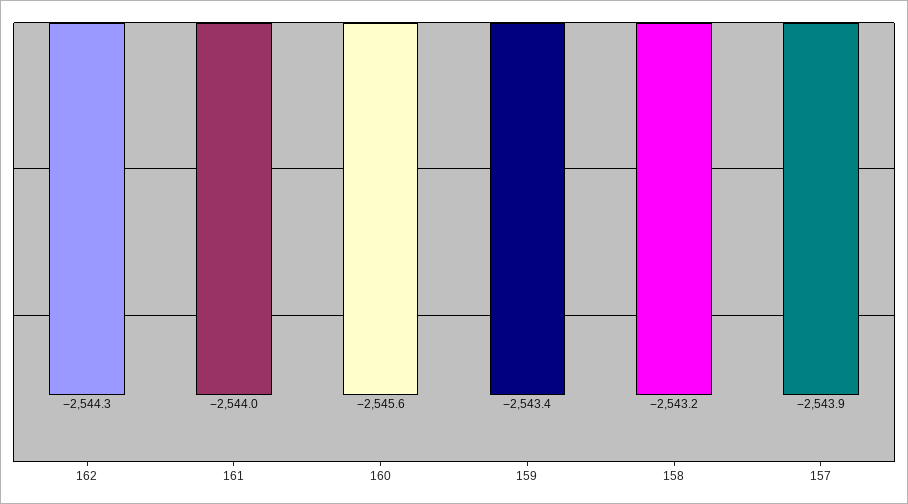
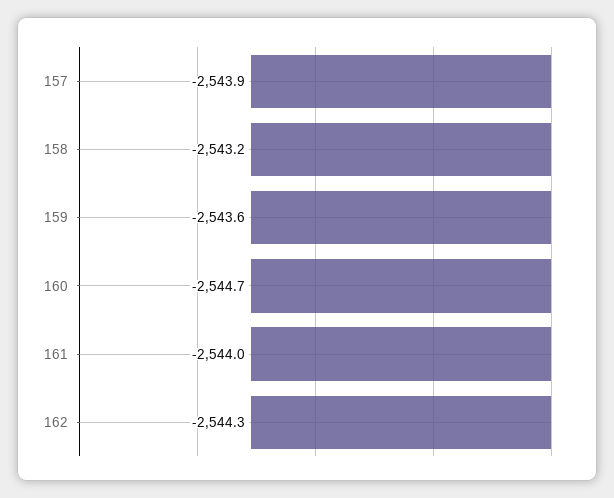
160: -2545.6 -> -2544.7
159: -2543.4 -> -2543.6

